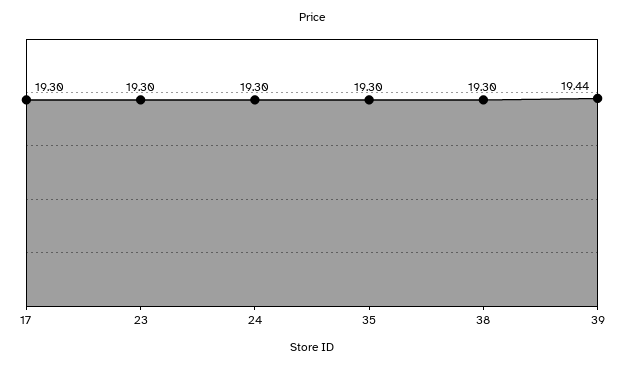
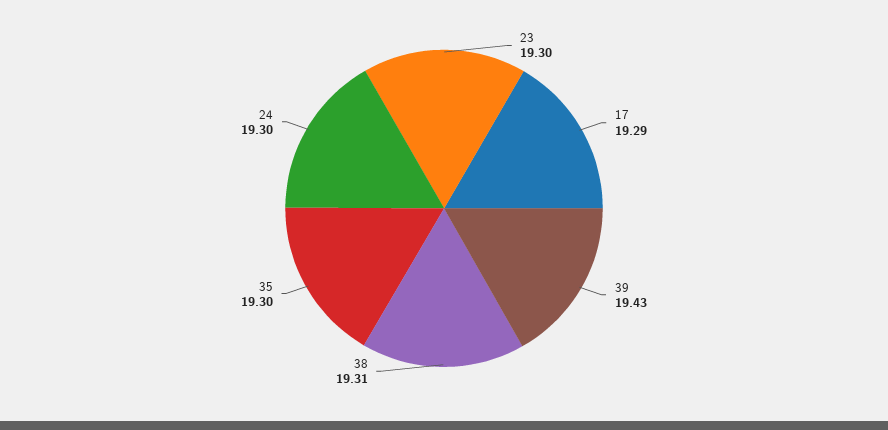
17: 19.3 -> 19.29
38: 19.3 -> 19.31
39: 19.44 -> 19.43

